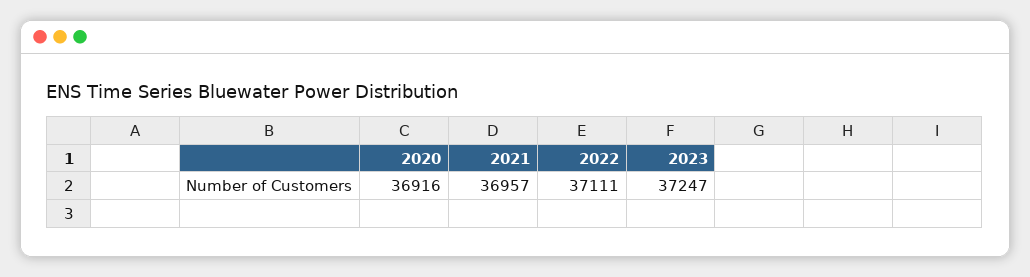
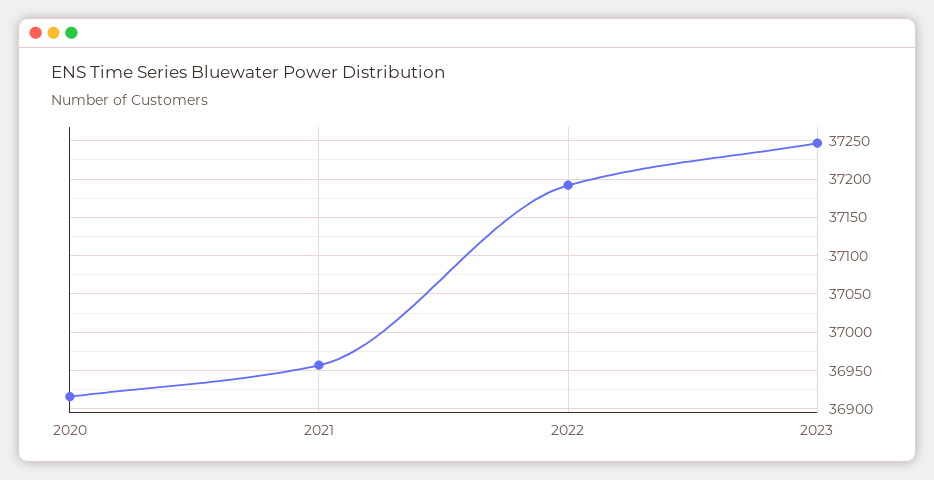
2022: 37111 -> 37190

